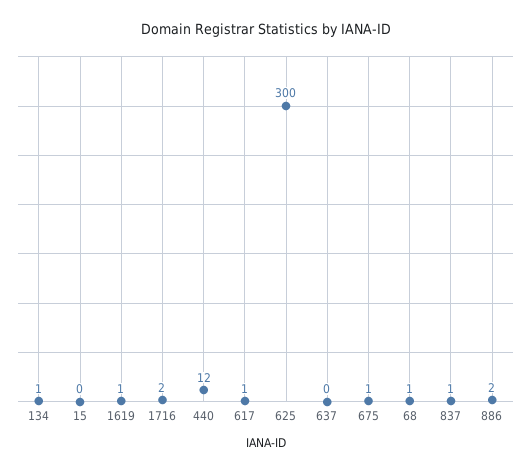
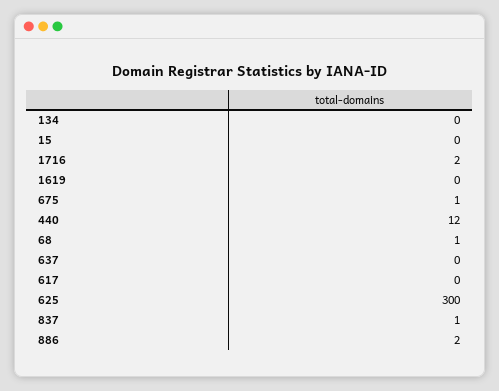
134: 1 -> 0
1619: 1 -> 0
617: 1 -> 0

